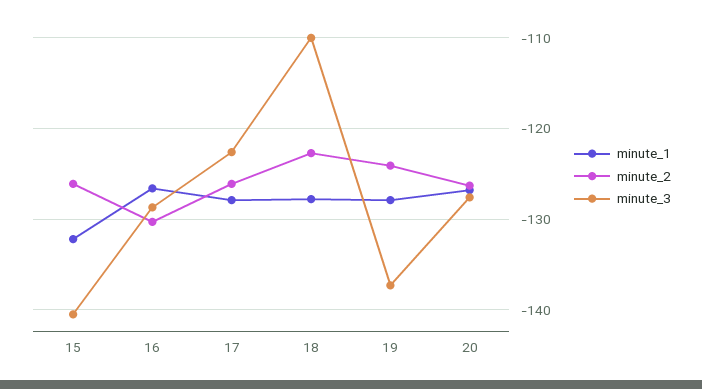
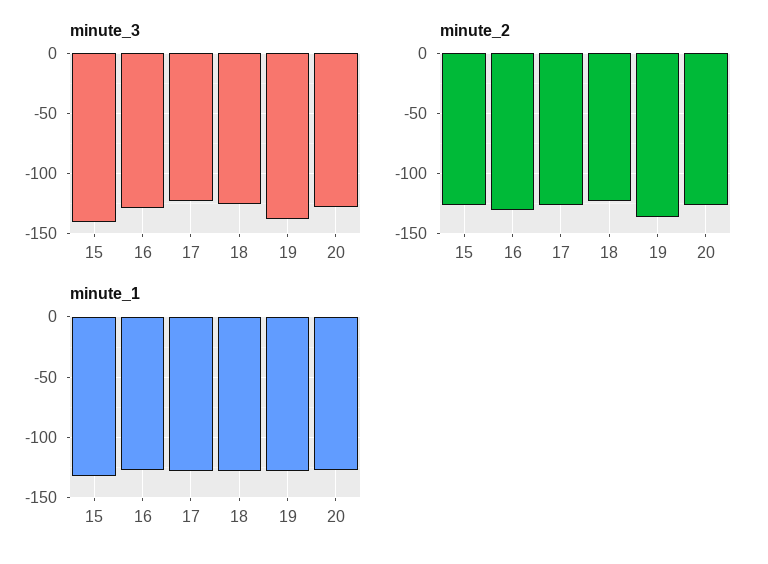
minute_3, 18: -110 -> -125
minute_2, 19: -124 -> -135

